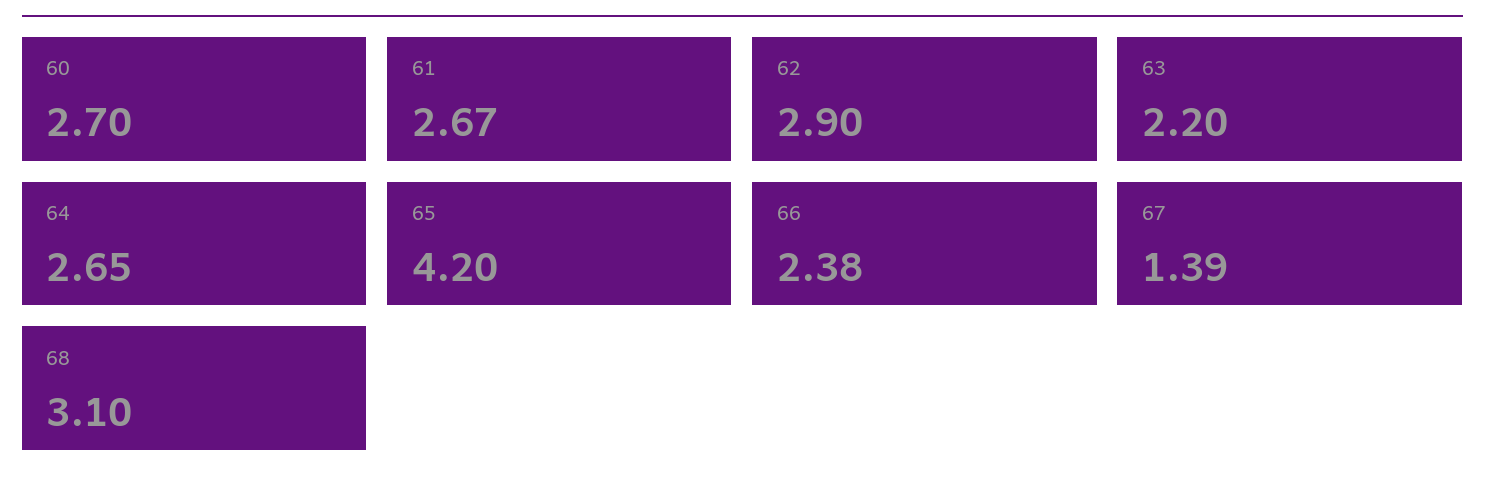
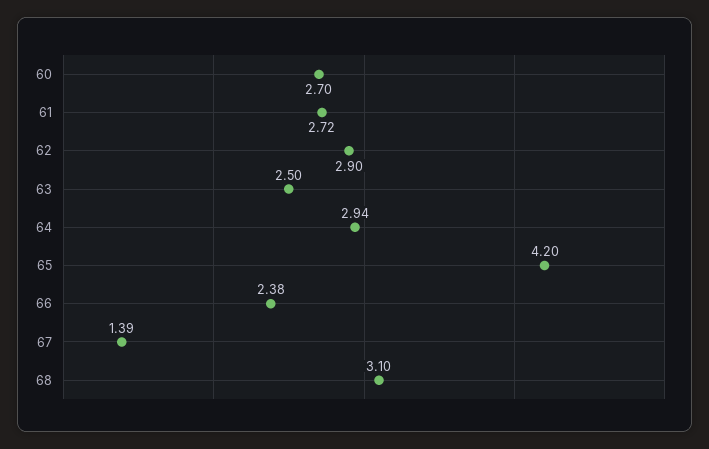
61: 2.67 -> 2.72
63: 2.2 -> 2.5
64: 2.65 -> 2.94

